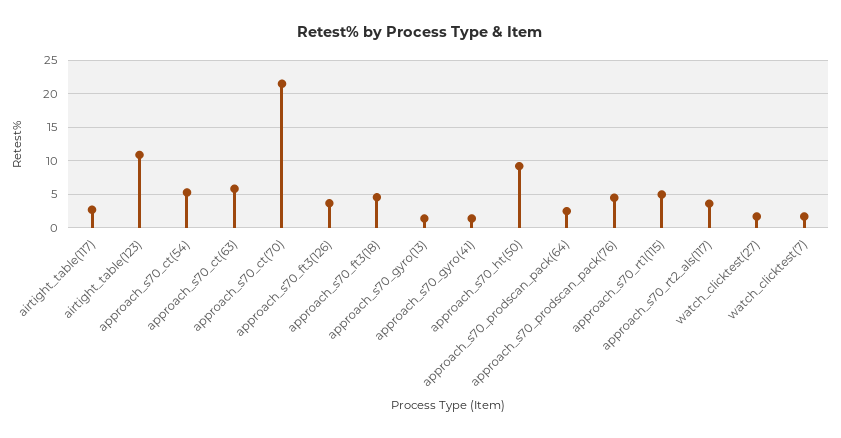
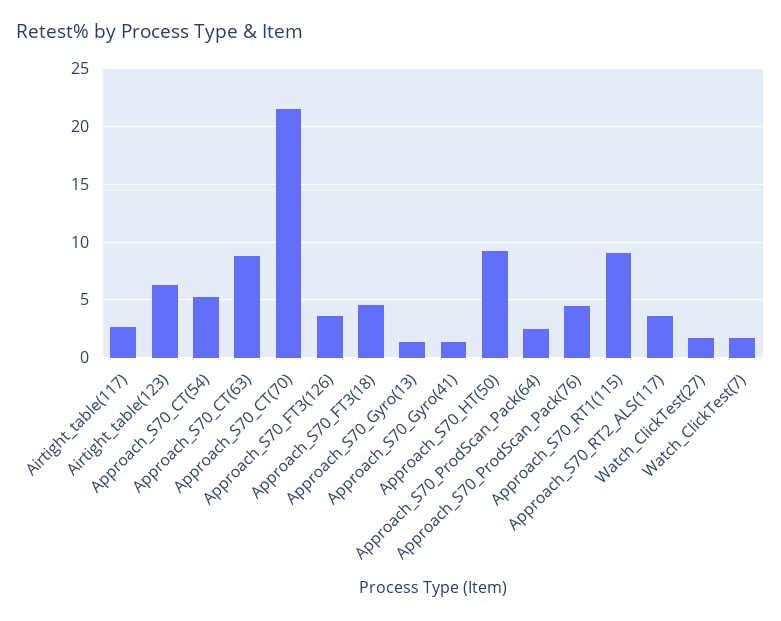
airtight_table(123): 11 -> 6
approach_s70_ct(63): 6 -> 9
approach_s70_rt1(115): 5 -> 9

